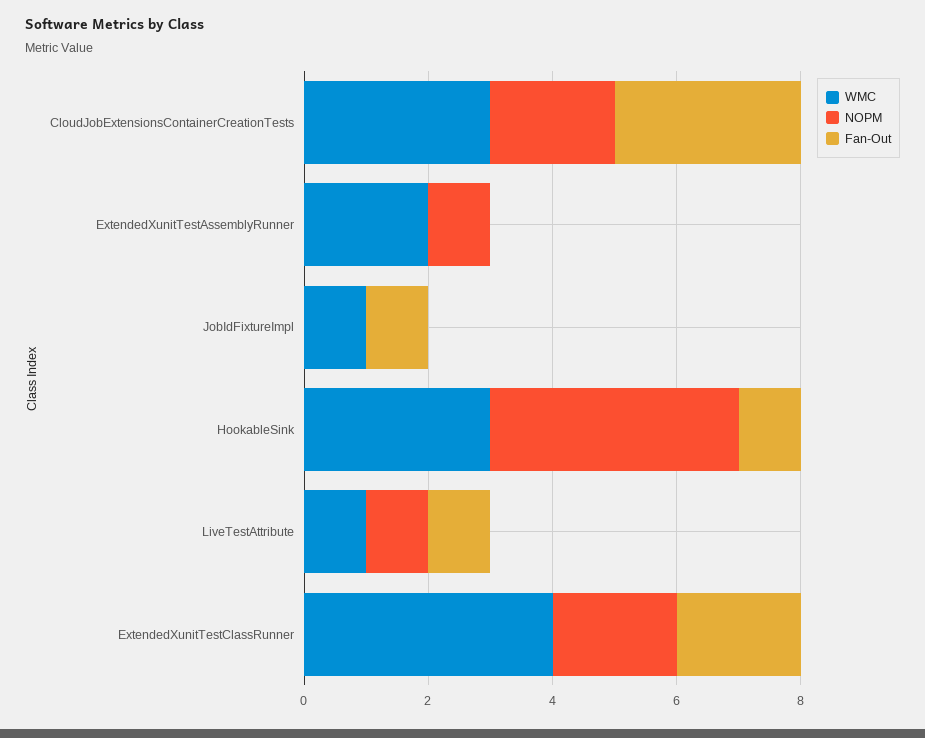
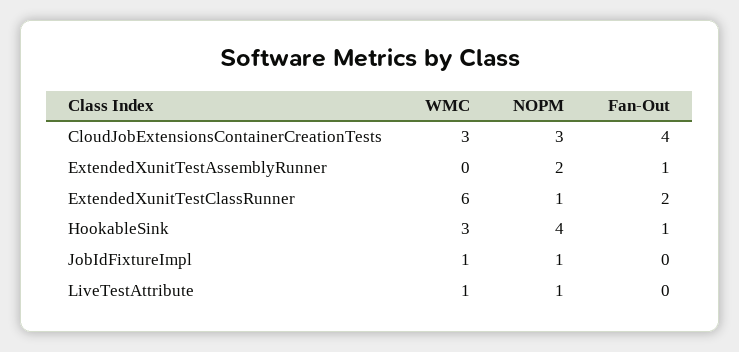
NOPM, CloudJobExtensionsContainerCreationTests: 2 -> 3
Fan-Out, CloudJobExtensionsContainerCreationTests: 3 -> 4
WMC, ExtendedXunitTestAssemblyRunner: 2 -> 0
NOPM, ExtendedXunitTestAssemblyRunner: 1 -> 2
Fan-Out, ExtendedXunitTestAssemblyRunner: 0 -> 1
NOPM, JobIdFixtureImpl: 0 -> 1
Fan-Out, JobIdFixtureImpl: 1 -> 0
Fan-Out, LiveTestAttribute: 1 -> 0
WMC, ExtendedXunitTestClassRunner: 4 -> 6
NOPM, ExtendedXunitTestClassRunner: 2 -> 1

